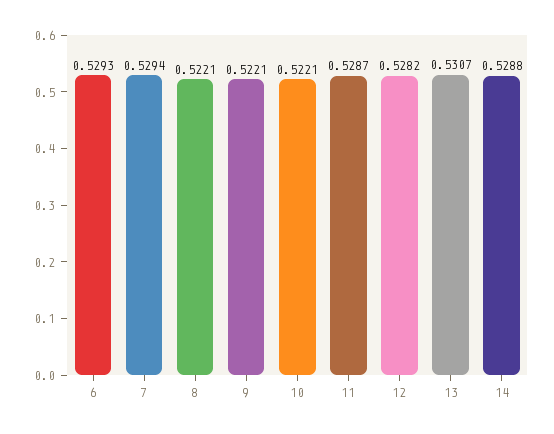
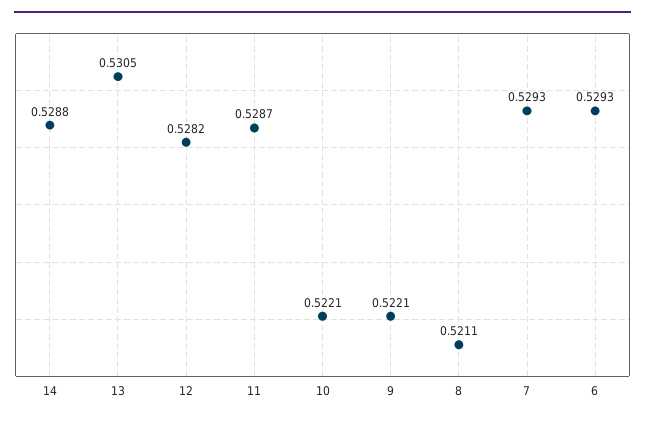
7: 0.5294 -> 0.5293
8: 0.5221 -> 0.5211
13: 0.5307 -> 0.5305

